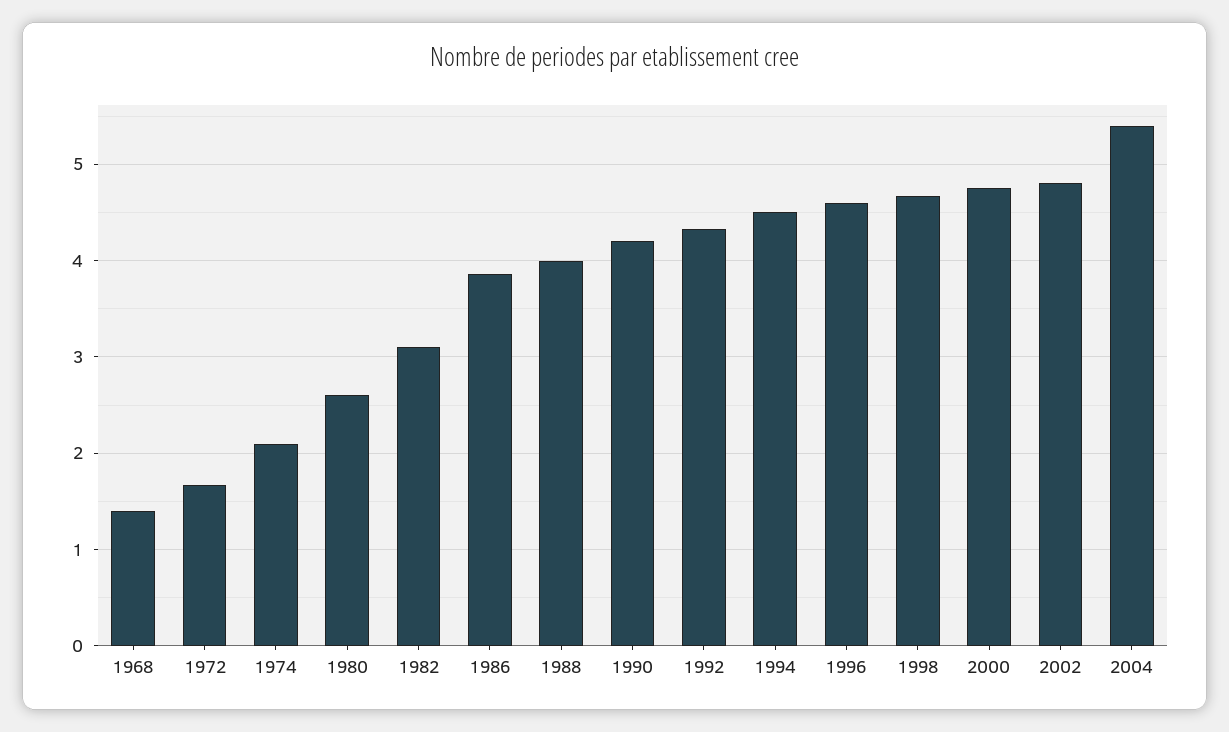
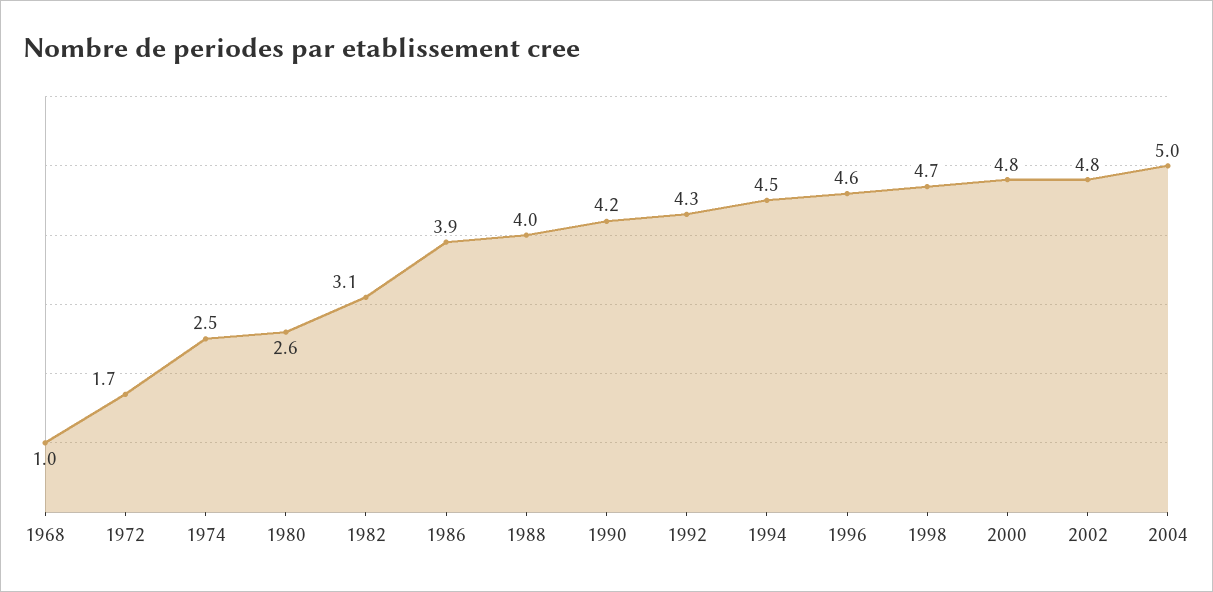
1968: 1.4 -> 1
1974: 2.1 -> 2.5
2004: 5.4 -> 5

